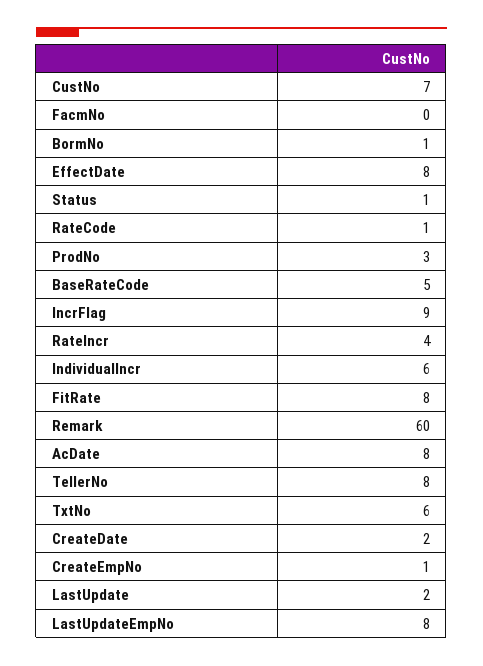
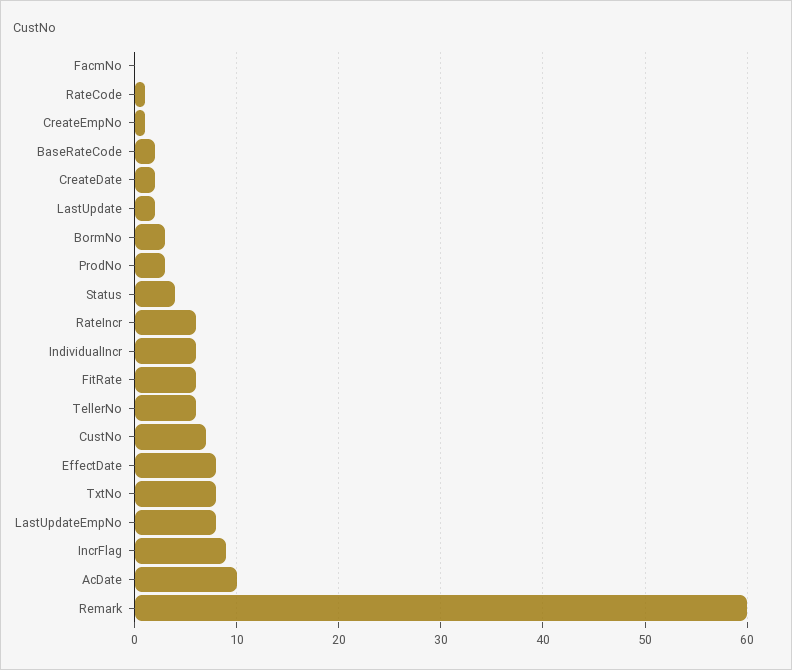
BormNo: 1 -> 3
Status: 1 -> 4
BaseRateCode: 5 -> 2
RateIncr: 4 -> 6
FitRate: 8 -> 6
AcDate: 8 -> 10
TellerNo: 8 -> 6
TxtNo: 6 -> 8

